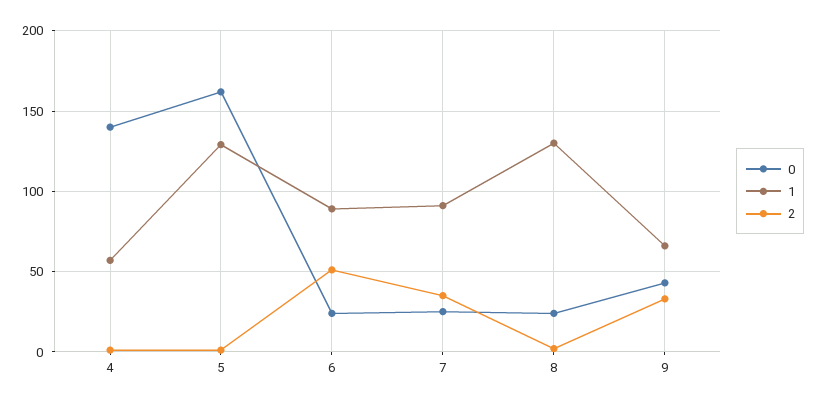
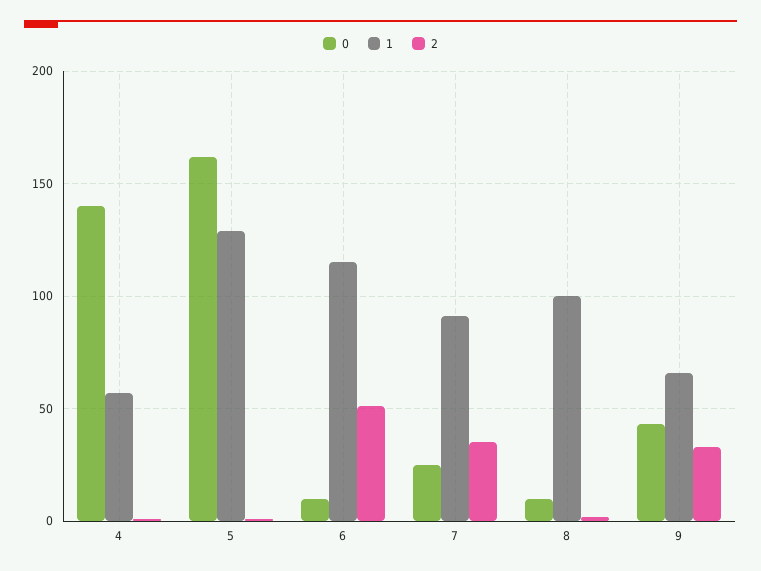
0, 6: 25 -> 10
1, 6: 90 -> 115
0, 8: 25 -> 10
1, 8: 130 -> 100

